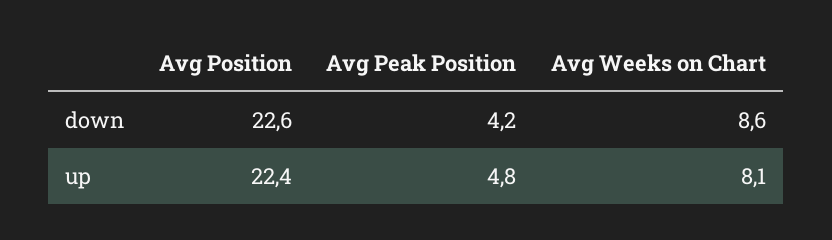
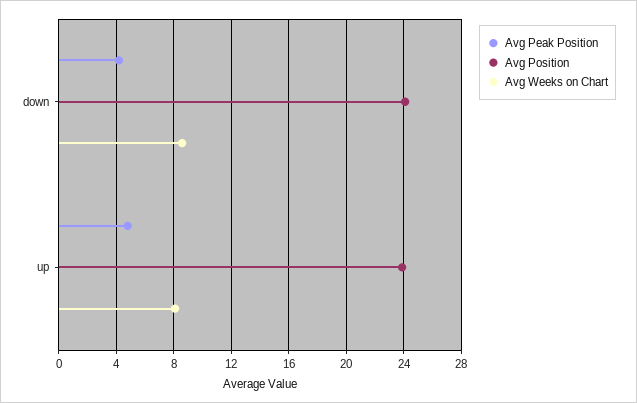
Avg Position, down: 22.6 -> 24
Avg Position, up: 22.4 -> 24

